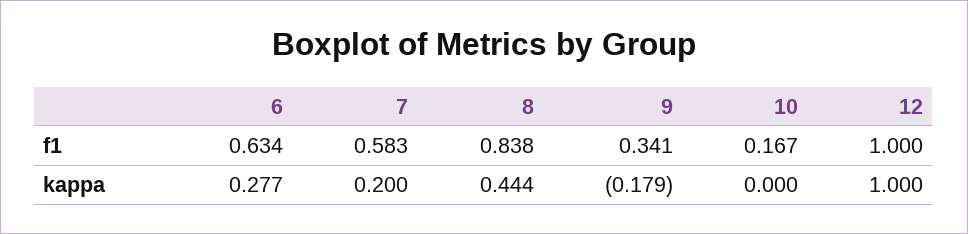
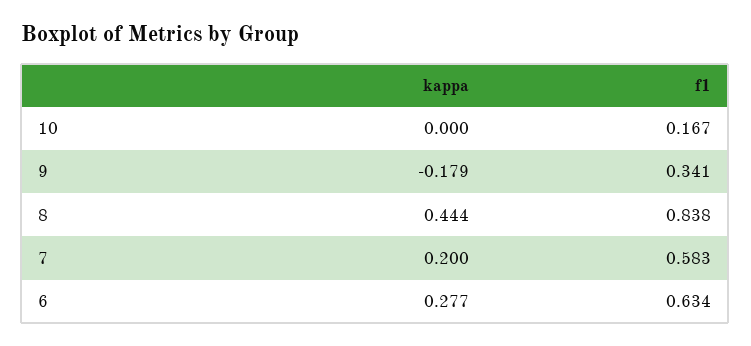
12, f1: 1 -> none
12, kappa: 1 -> none

